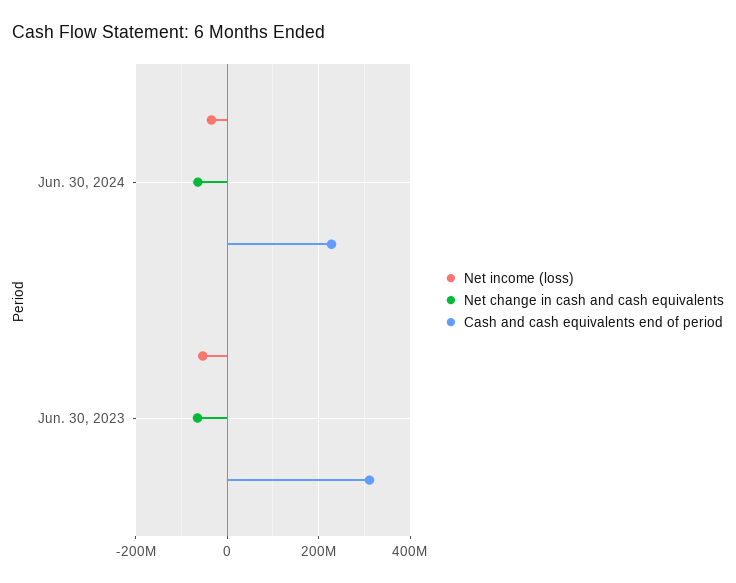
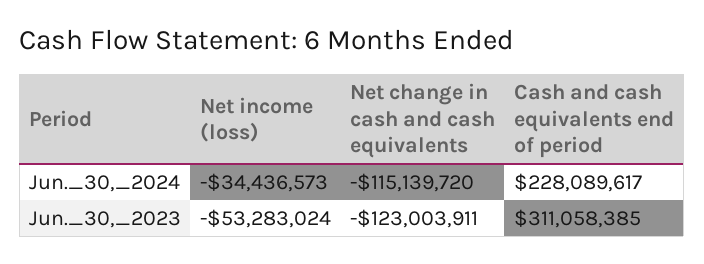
Net change in cash and cash equivalents, Jun. 30, 2024: -60000000 -> -115139720
Net change in cash and cash equivalents, Jun. 30, 2023: -60000000 -> -123003911

